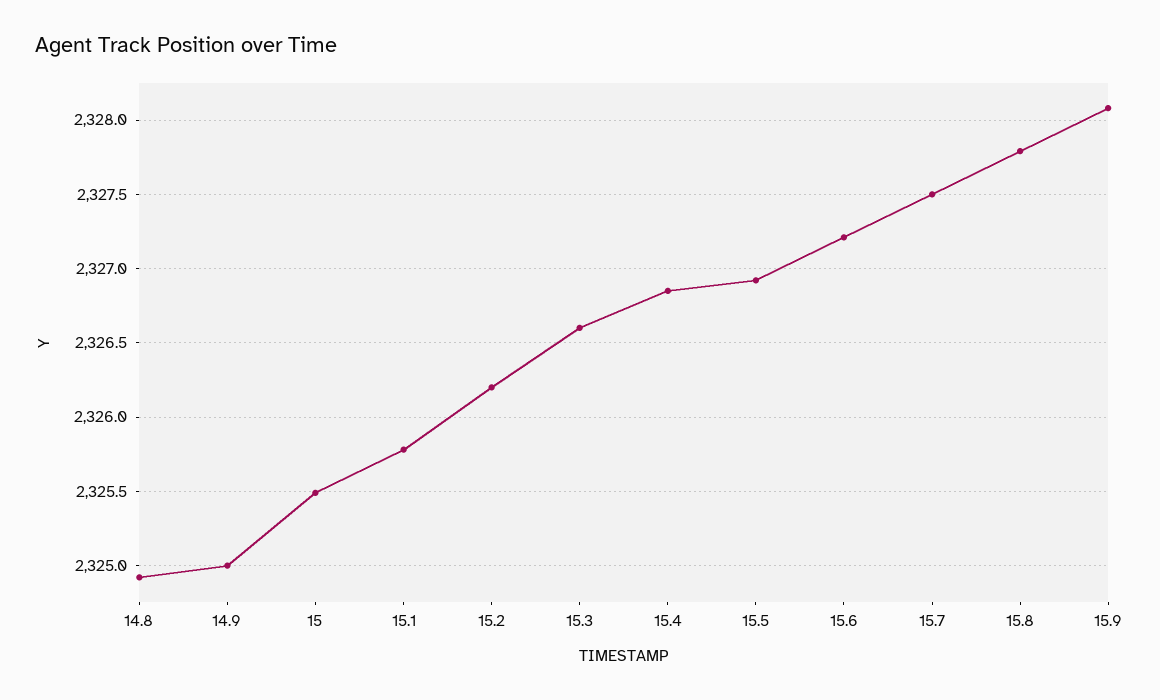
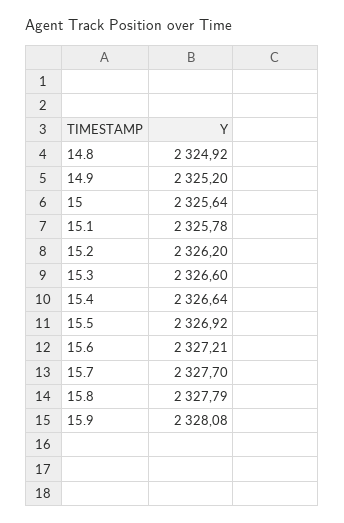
14.9: 2325 -> 2325.2
15: 2325.5 -> 2325.64
15.4: 2326.85 -> 2326.64
15.7: 2327.5 -> 2327.7

